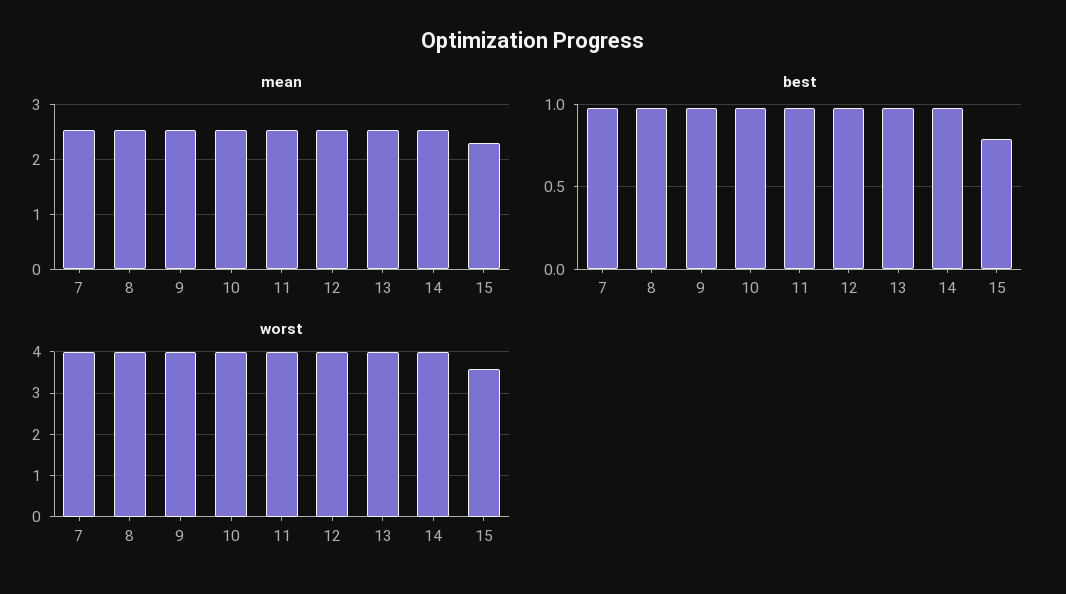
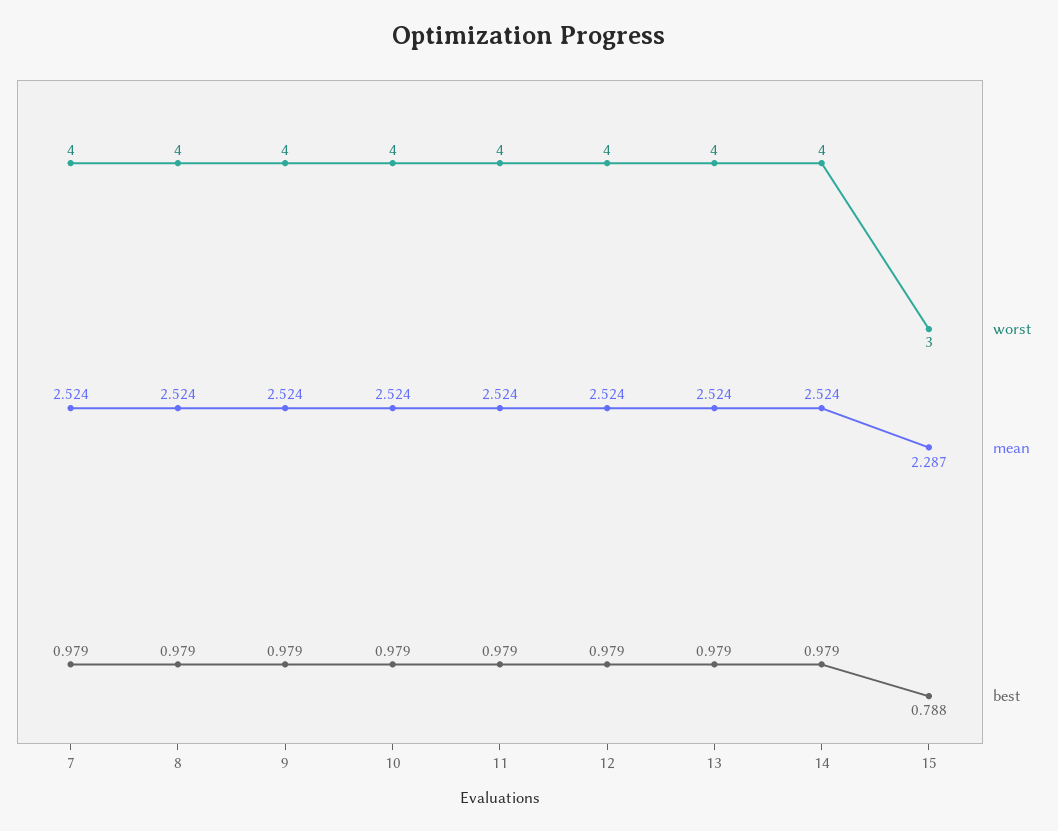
worst, 15: 3.6 -> 3

